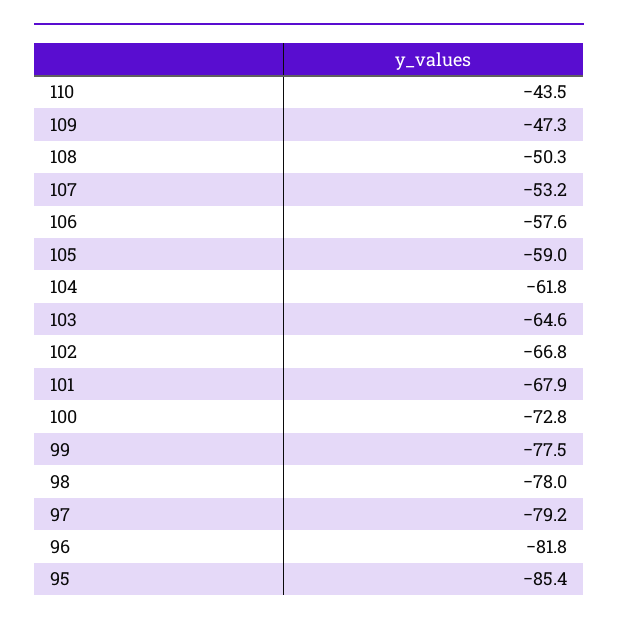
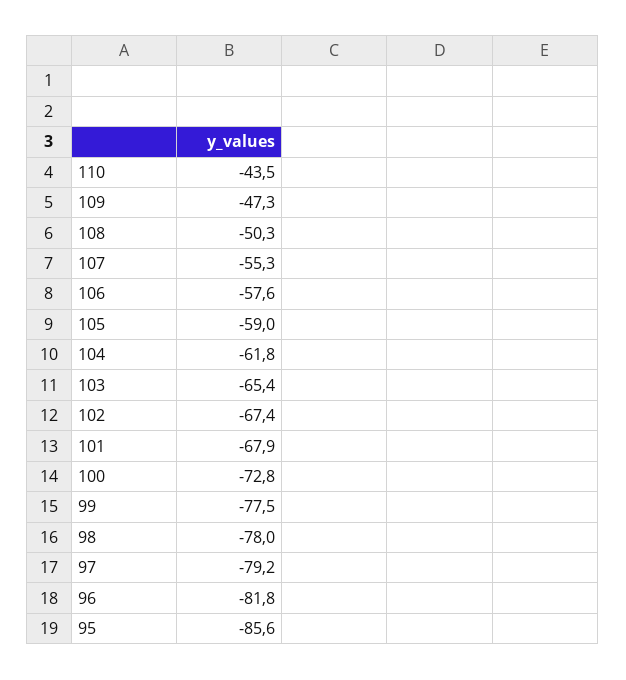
107: -53.2 -> -55.3
103: -64.6 -> -65.4
102: -66.8 -> -67.4
95: -85.4 -> -85.6

